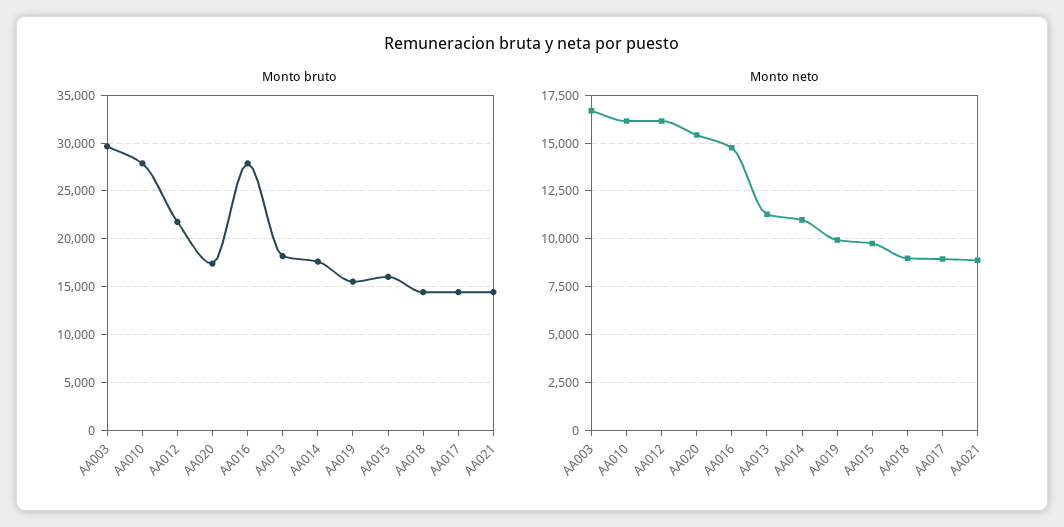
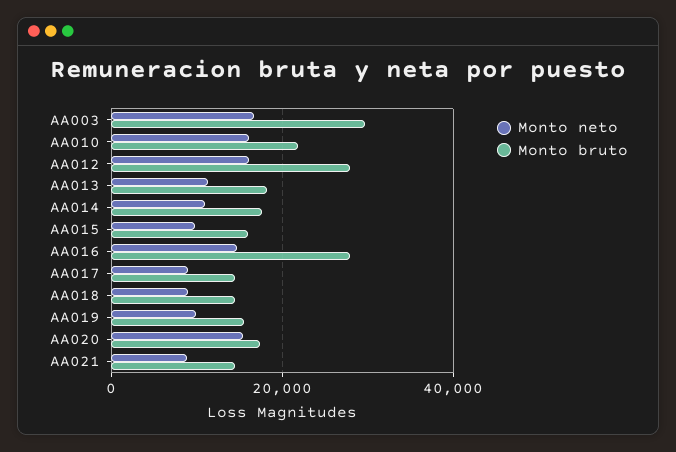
Monto bruto, AA010: 28000 -> 22000
Monto bruto, AA012: 22000 -> 28000

